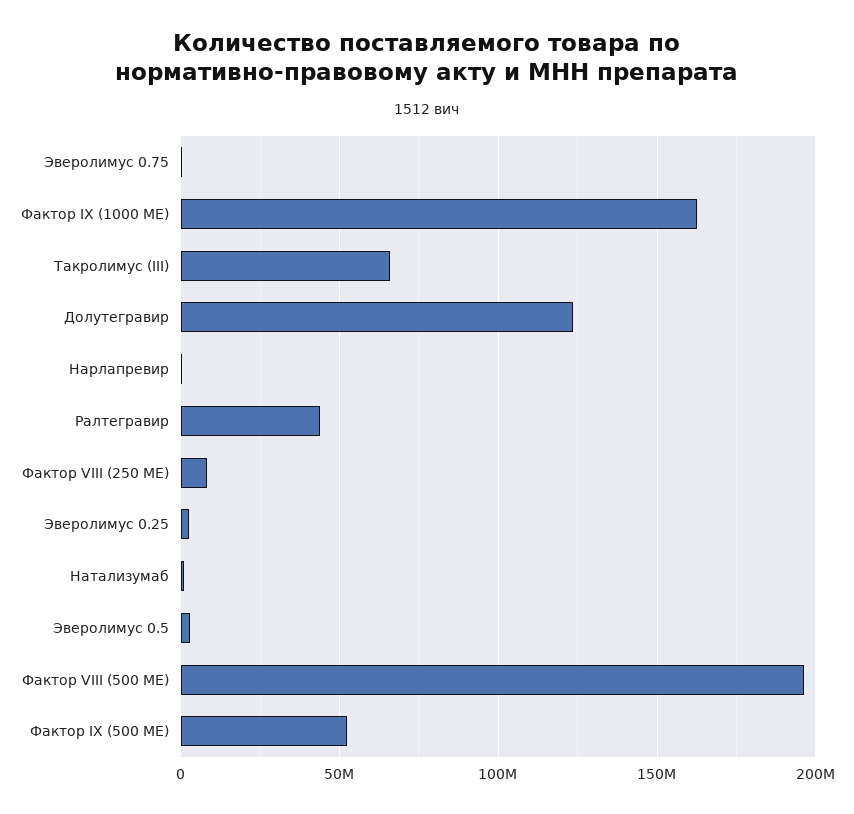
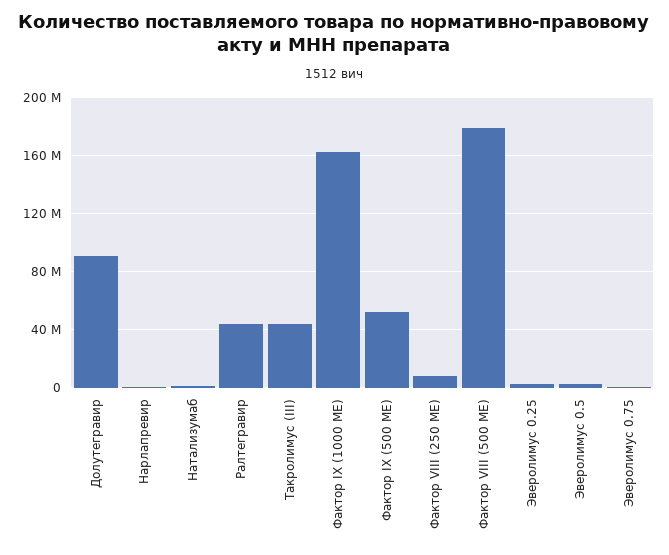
Такролимус (III): 65000000 -> 45000000
Долутегравир: 125000000 -> 90000000
Фактор VIII (500 МЕ): 195000000 -> 180000000

